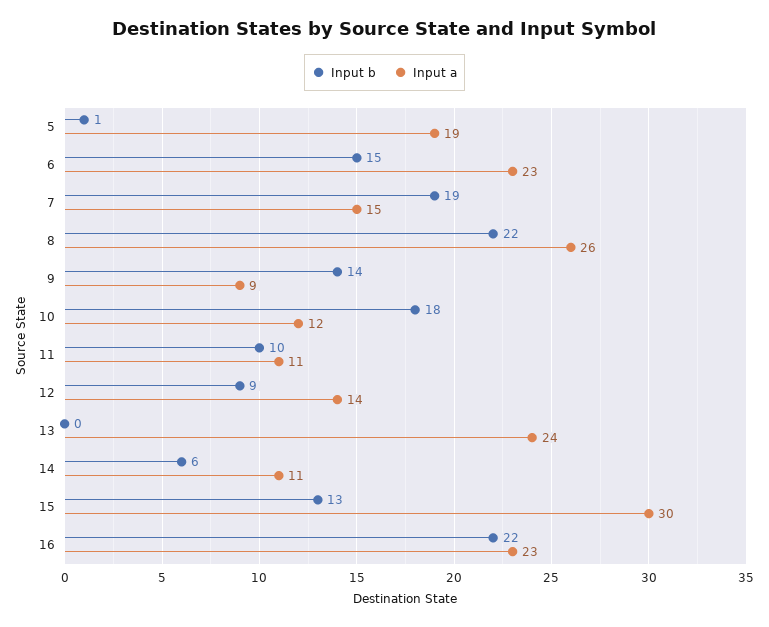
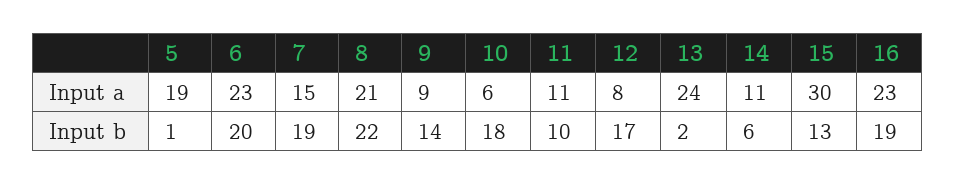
Input b, 6: 15 -> 20
Input a, 8: 26 -> 21
Input a, 10: 12 -> 6
Input b, 12: 9 -> 17
Input a, 12: 14 -> 8
Input b, 13: 0 -> 2
Input b, 16: 22 -> 19

